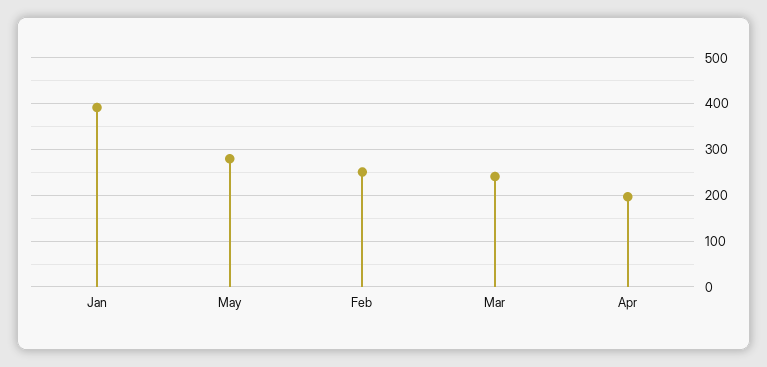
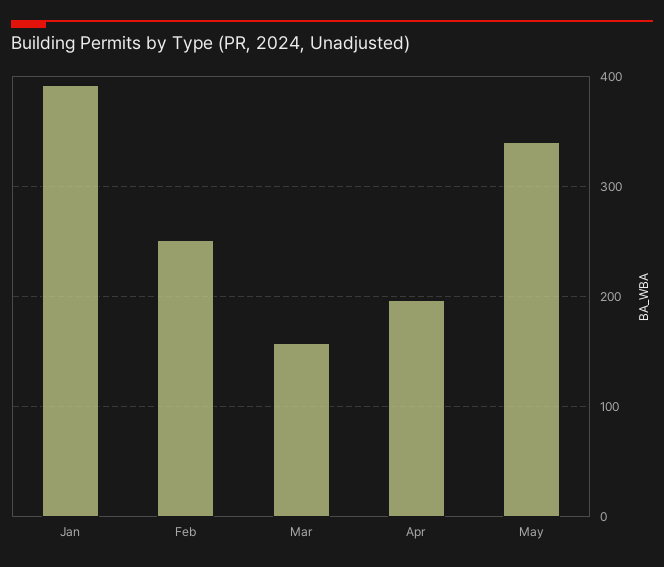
May: 280 -> 340
Mar: 240 -> 160

